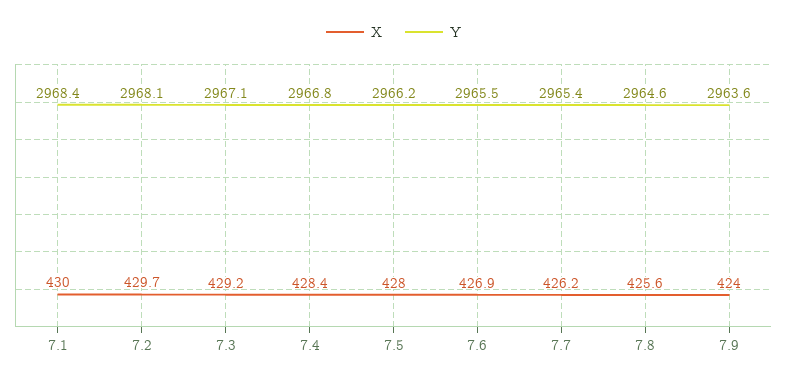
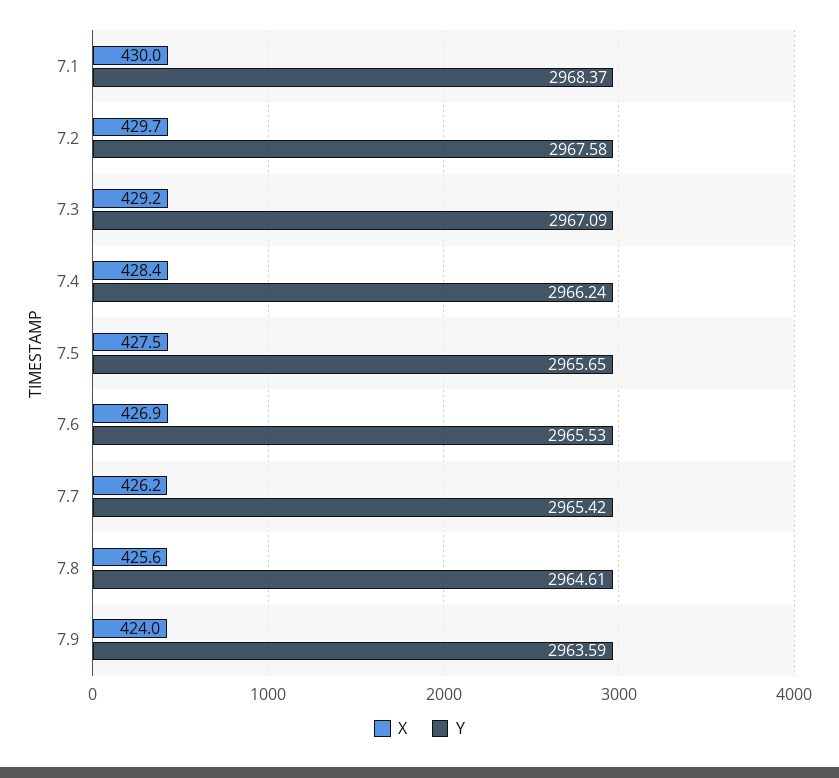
Y, 7.2: 2968.1 -> 2967.58
Y, 7.4: 2966.8 -> 2966.24
X, 7.5: 428 -> 427.5
Y, 7.5: 2966.2 -> 2965.65

